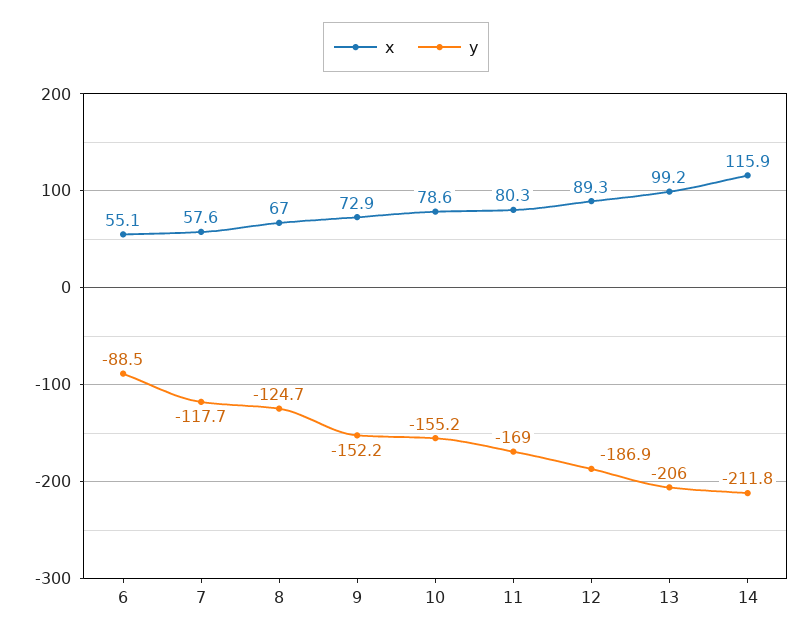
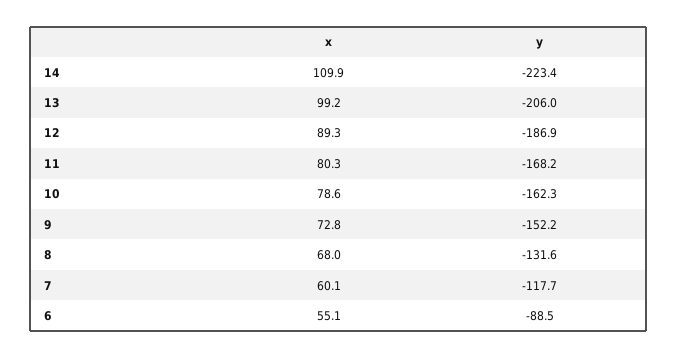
x, 7: 57.6 -> 60.1
x, 8: 67 -> 68
y, 8: -124.7 -> -131.6
x, 9: 72.9 -> 72.8
y, 10: -155.2 -> -162.3
y, 11: -169 -> -168.2
x, 14: 115.9 -> 109.9
y, 14: -211.8 -> -223.4

